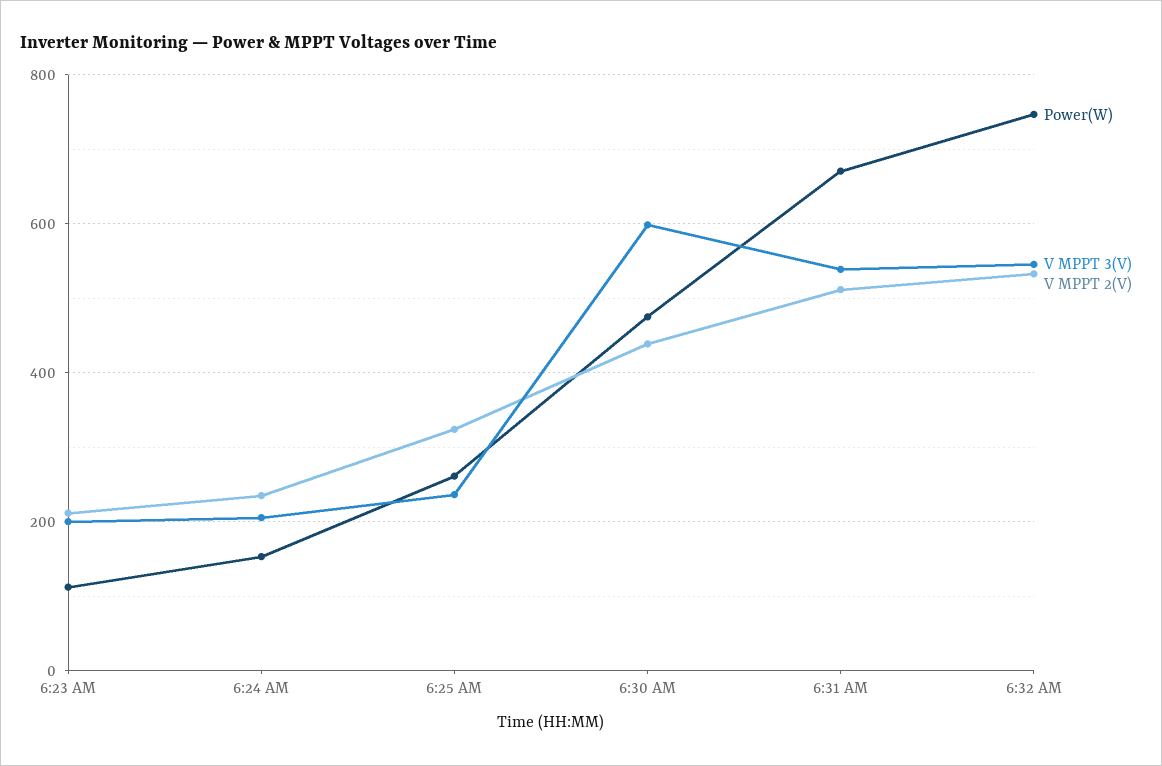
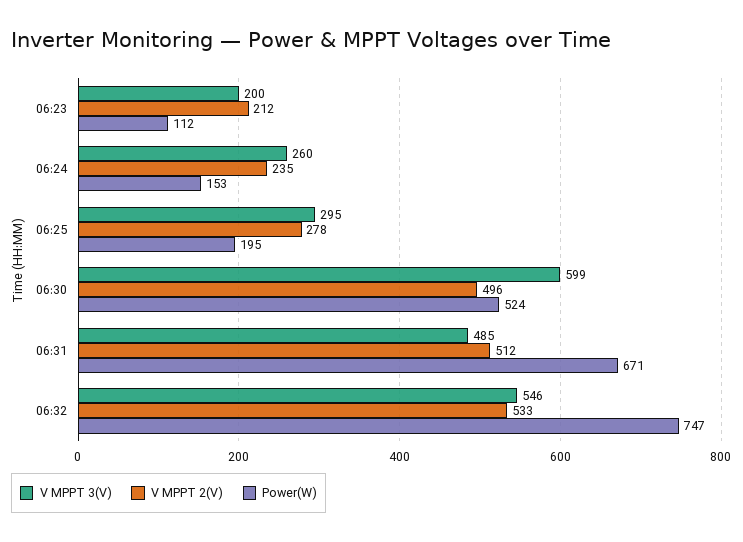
V MPPT 3(V), 6:24 AM: 200 -> 260
Power(W), 6:25 AM: 260 -> 195
V MPPT 3(V), 6:25 AM: 240 -> 295
V MPPT 2(V), 6:25 AM: 320 -> 278
Power(W), 6:30 AM: 480 -> 524
V MPPT 2(V), 6:30 AM: 440 -> 496
V MPPT 3(V), 6:31 AM: 540 -> 485

